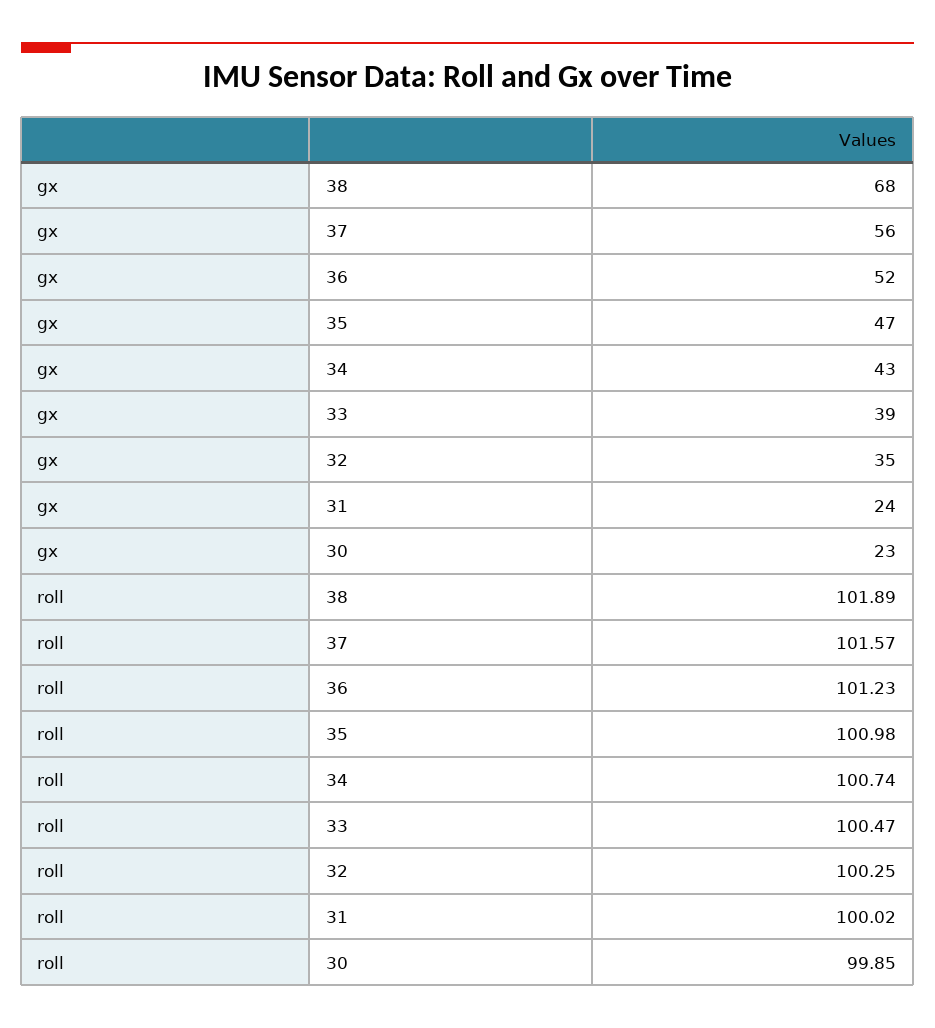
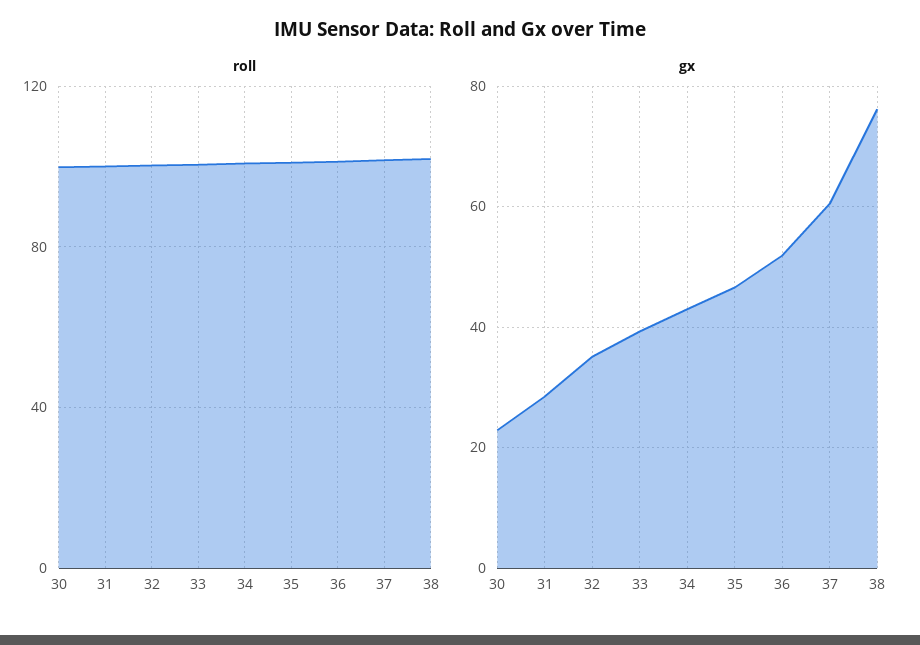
gx, 38: 68 -> 76
gx, 37: 56 -> 60
gx, 31: 24 -> 28

